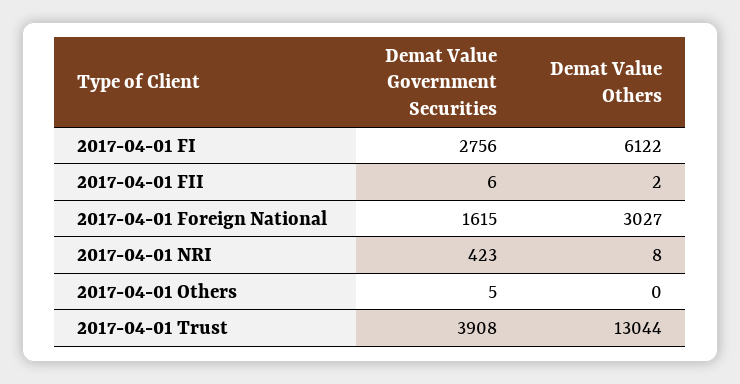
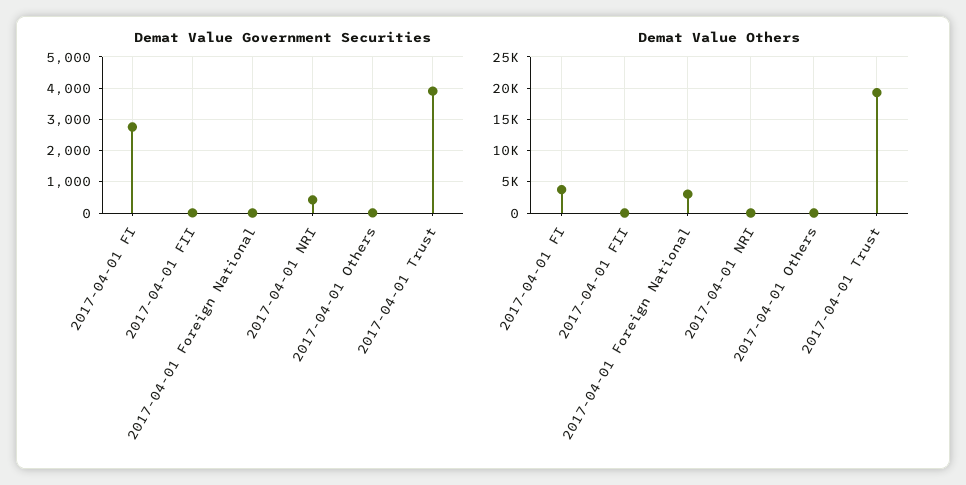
Demat Value Others, 2017-04-01 FI: 6122 -> 4000
Demat Value Government Securities, 2017-04-01 Foreign National: 1615 -> 0
Demat Value Others, 2017-04-01 Trust: 13044 -> 19000

